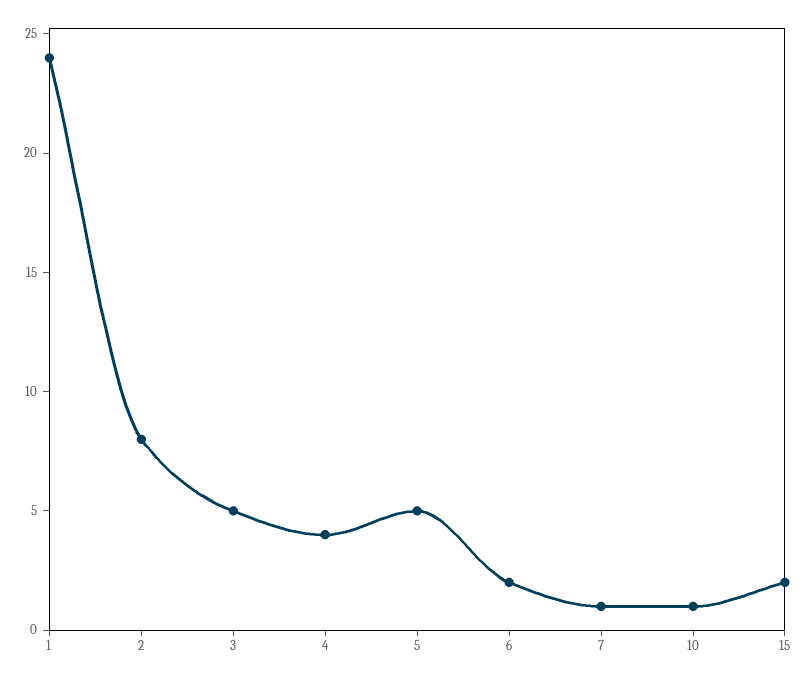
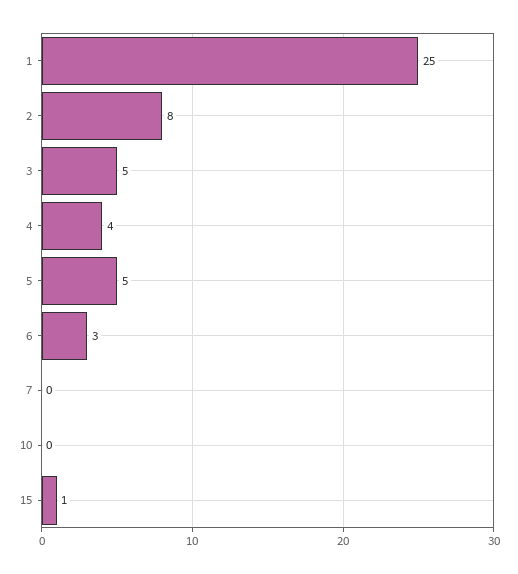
1: 24 -> 25
6: 2 -> 3
7: 1 -> 0
10: 1 -> 0
15: 2 -> 1

